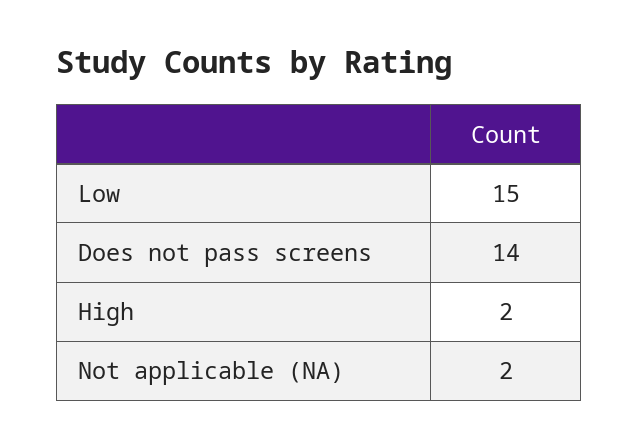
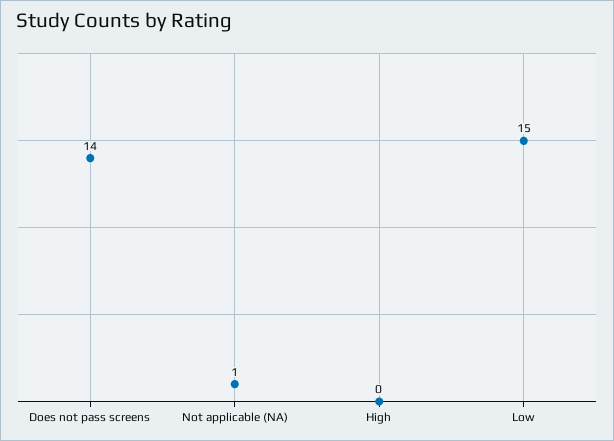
High: 2 -> 0
Not applicable (NA): 2 -> 1

